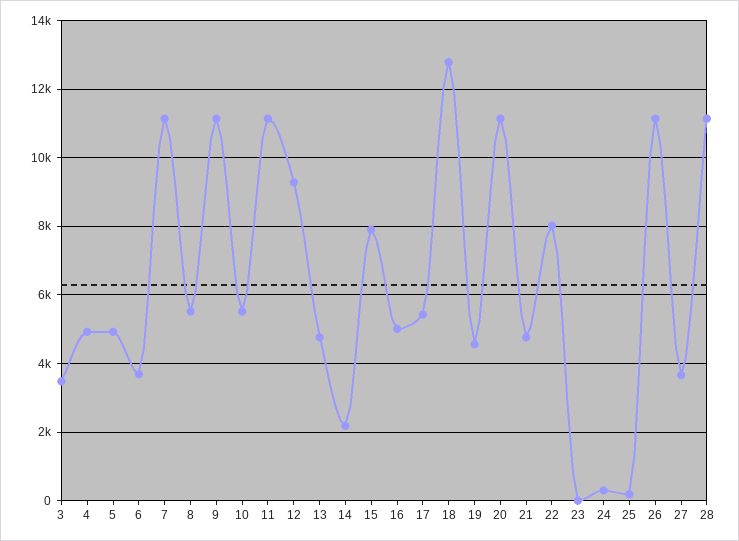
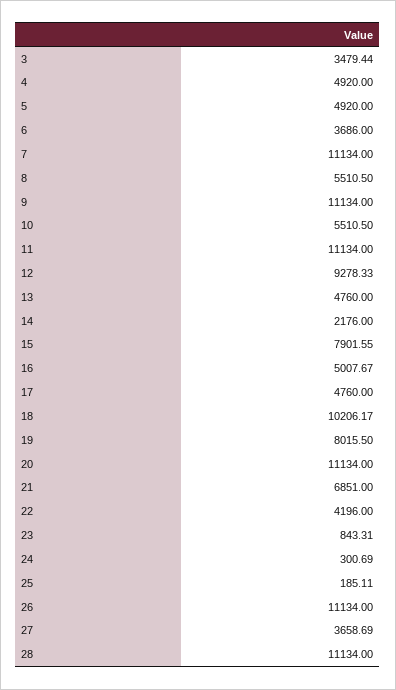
17: 5400 -> 4760
18: 12800 -> 10206.17
19: 4600 -> 8015.5
21: 4800 -> 6851
22: 8000 -> 4196
23: 0 -> 843.31

